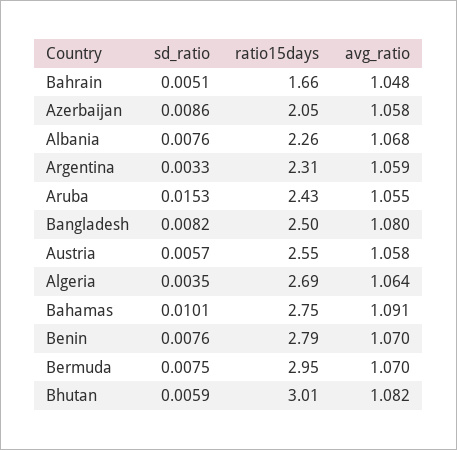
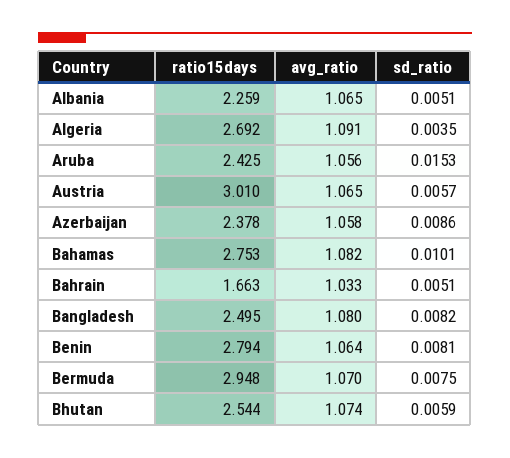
avg_ratio, Bahrain: 1.048 -> 1.033
ratio15days, Azerbaijan: 2.05 -> 2.378
sd_ratio, Albania: 0.0076 -> 0.0051
avg_ratio, Albania: 1.068 -> 1.065
sd_ratio, Argentina: 0.0033 -> none
ratio15days, Argentina: 2.31 -> none
avg_ratio, Argentina: 1.059 -> none
avg_ratio, Aruba: 1.055 -> 1.056
ratio15days, Austria: 2.55 -> 3.01
avg_ratio, Austria: 1.058 -> 1.065
avg_ratio, Algeria: 1.064 -> 1.091
avg_ratio, Bahamas: 1.091 -> 1.082
sd_ratio, Benin: 0.0076 -> 0.0081
avg_ratio, Benin: 1.07 -> 1.064
ratio15days, Bhutan: 3.01 -> 2.544
avg_ratio, Bhutan: 1.082 -> 1.074

